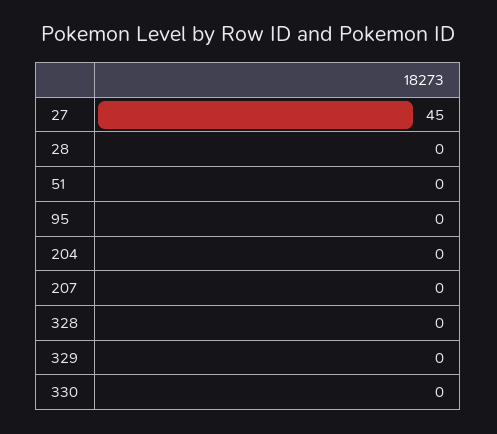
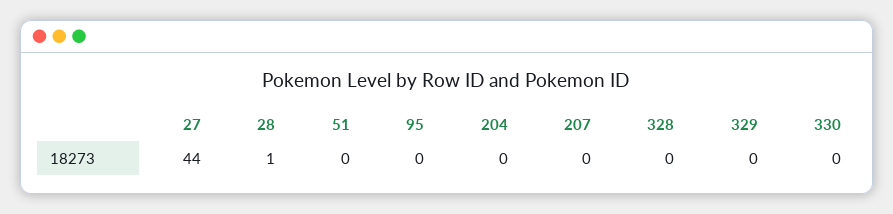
27: 45 -> 44
28: 0 -> 1

